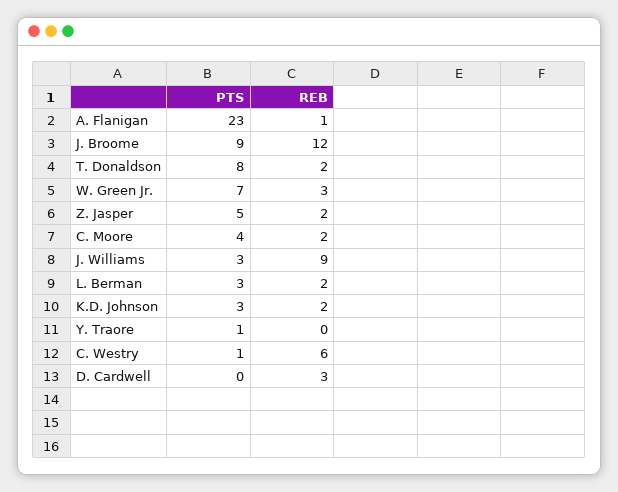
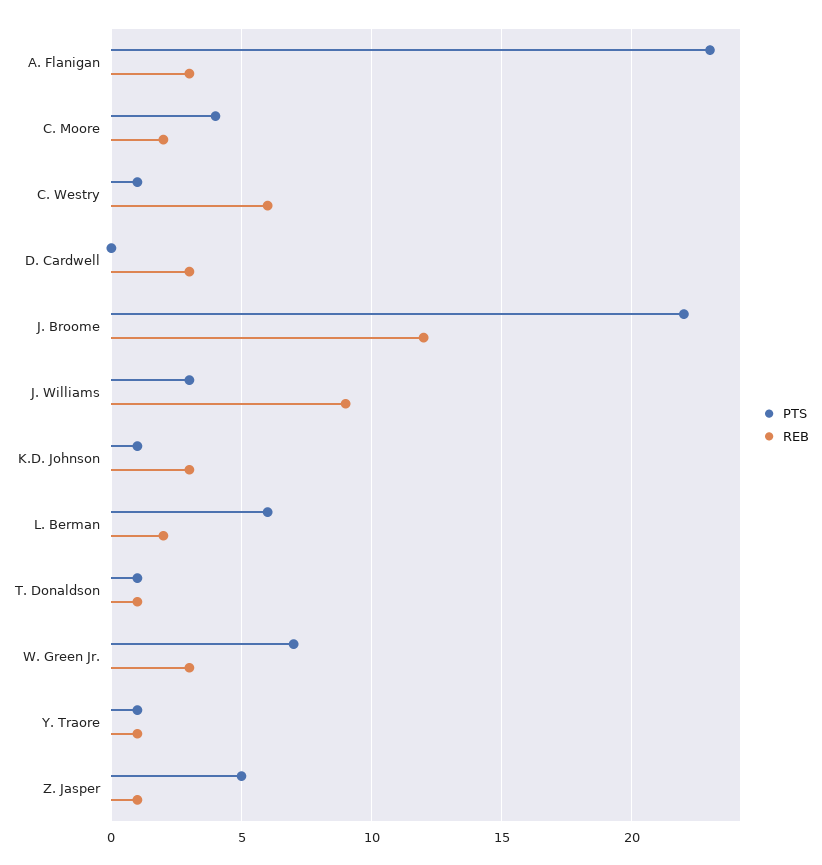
REB, A. Flanigan: 1 -> 3
PTS, J. Broome: 9 -> 22
PTS, T. Donaldson: 8 -> 1
REB, T. Donaldson: 2 -> 1
REB, Z. Jasper: 2 -> 1
PTS, L. Berman: 3 -> 6
PTS, K.D. Johnson: 3 -> 1
REB, K.D. Johnson: 2 -> 3
REB, Y. Traore: 0 -> 1

